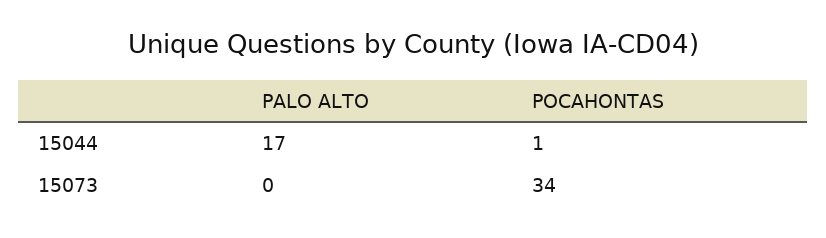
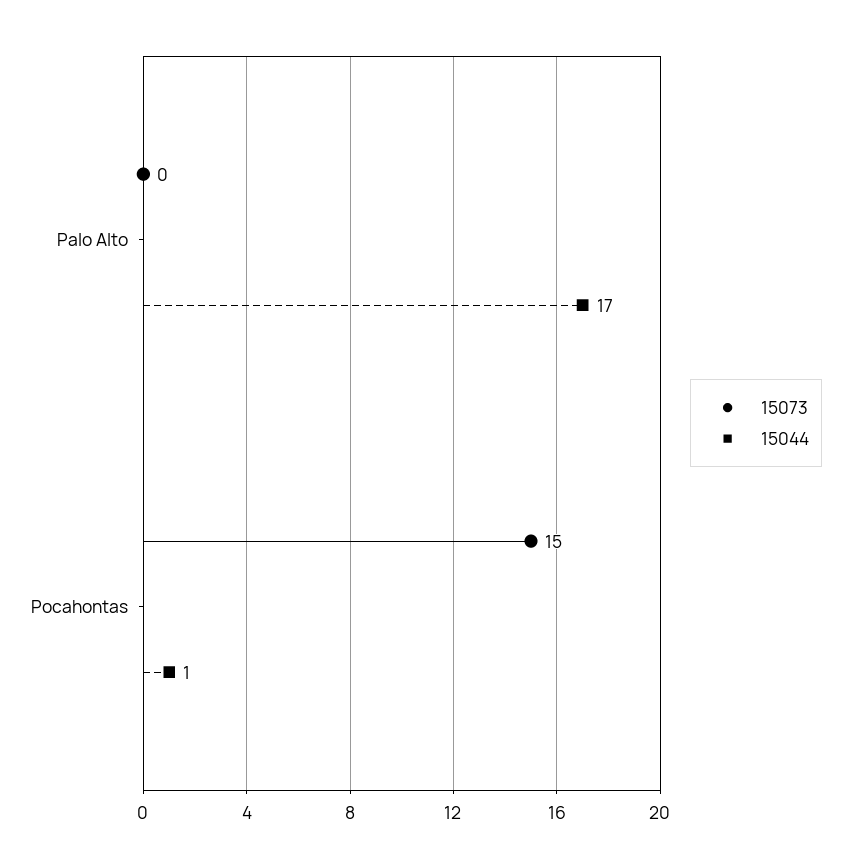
15073, POCAHONTAS: 34 -> 15

